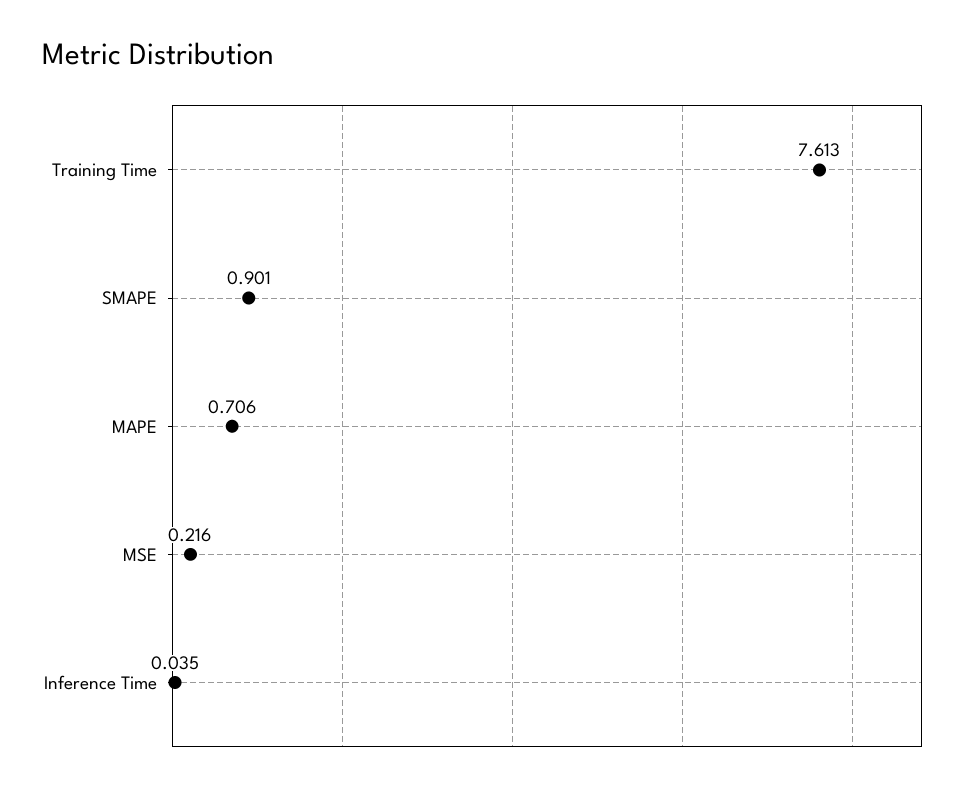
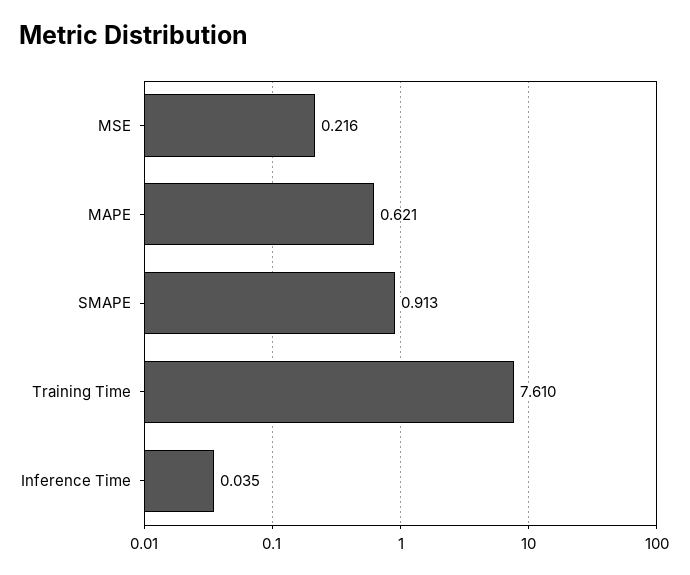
Training Time: 7.613 -> 7.61
SMAPE: 0.901 -> 0.913
MAPE: 0.706 -> 0.621

